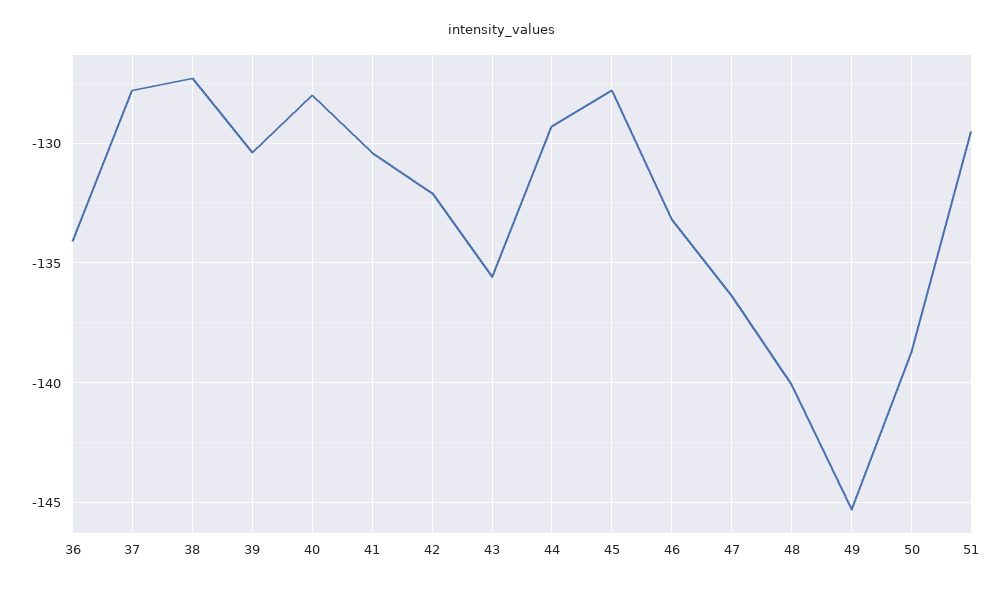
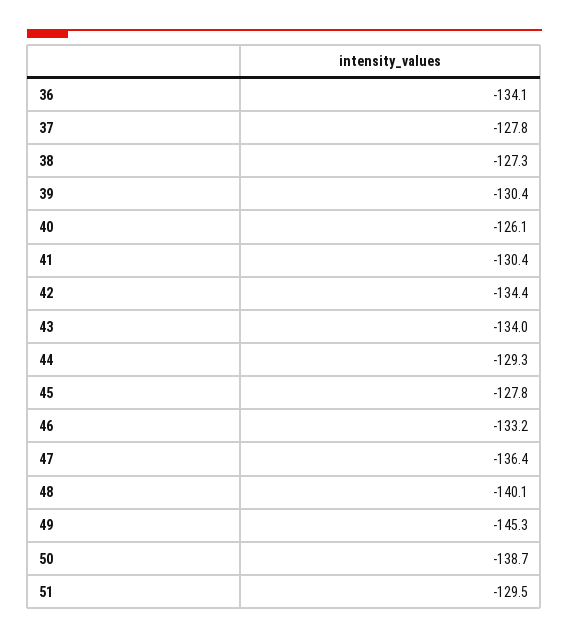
40: -128 -> -126.1
42: -132 -> -134.4
43: -135.5 -> -134

